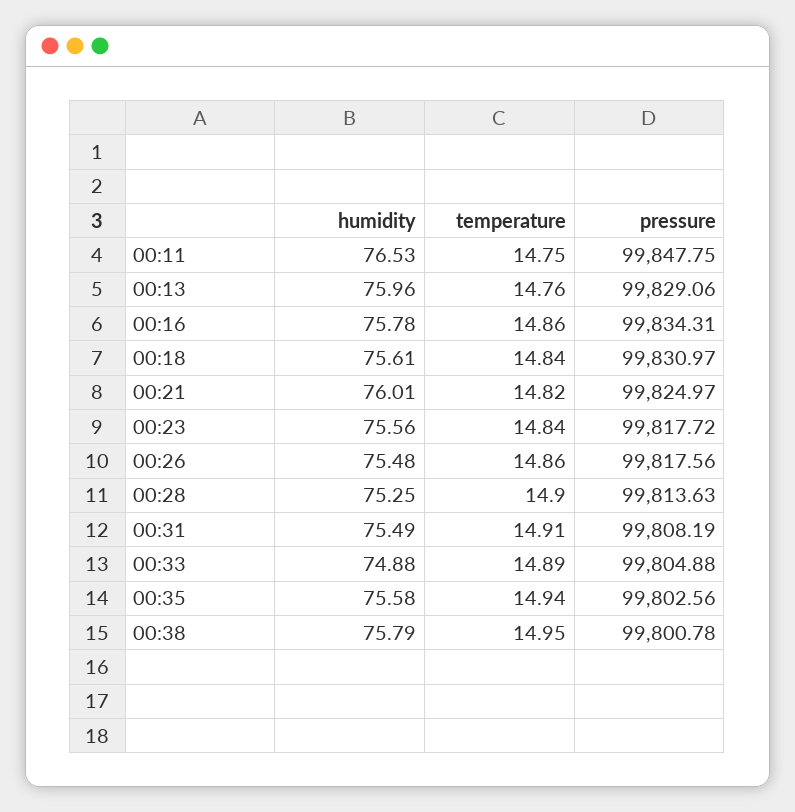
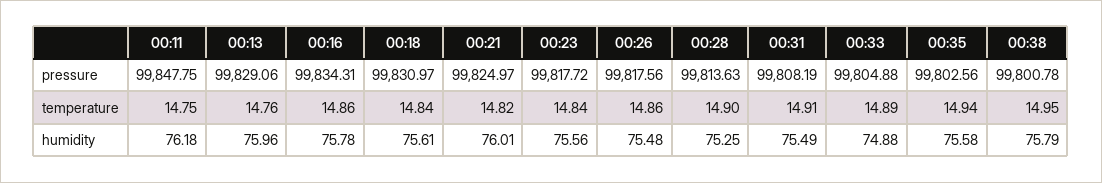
humidity, 00:11: 76.53 -> 76.18

